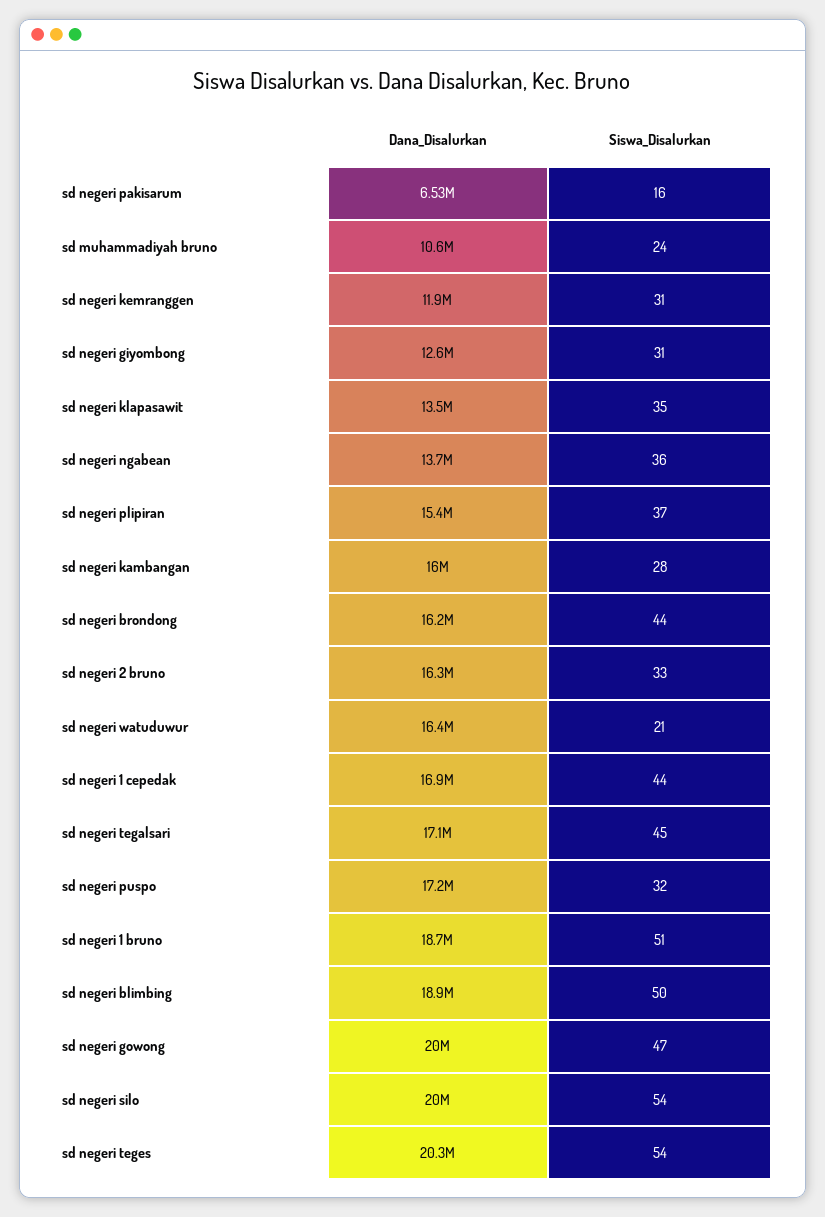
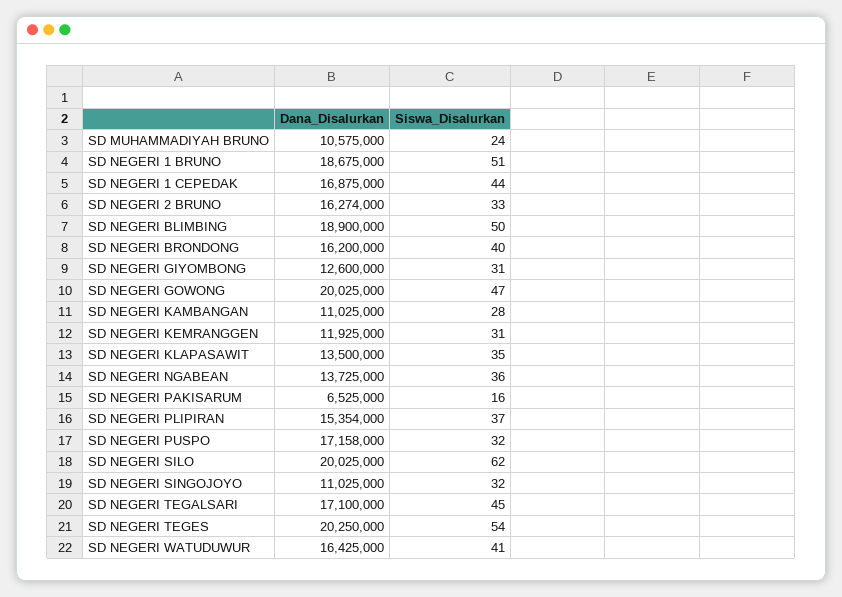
Dana_Disalurkan, sd negeri kambangan: 16000000 -> 11025000
Siswa_Disalurkan, sd negeri brondong: 44 -> 40
Siswa_Disalurkan, sd negeri watuduwur: 21 -> 41
Siswa_Disalurkan, sd negeri silo: 54 -> 62
Dana_Disalurkan, SD NEGERI SINGOJOYO: none -> 11025000
Siswa_Disalurkan, SD NEGERI SINGOJOYO: none -> 32

